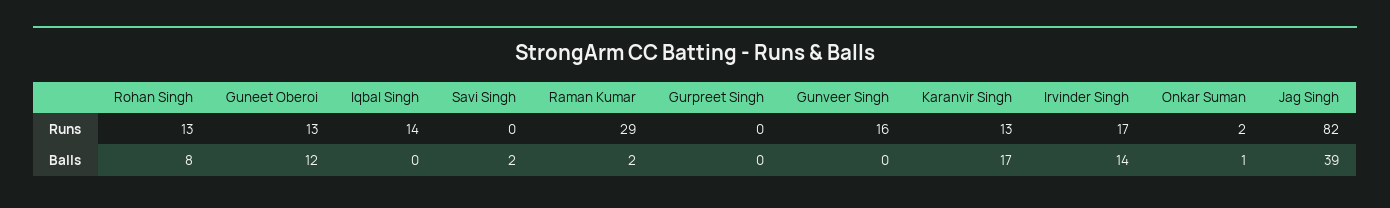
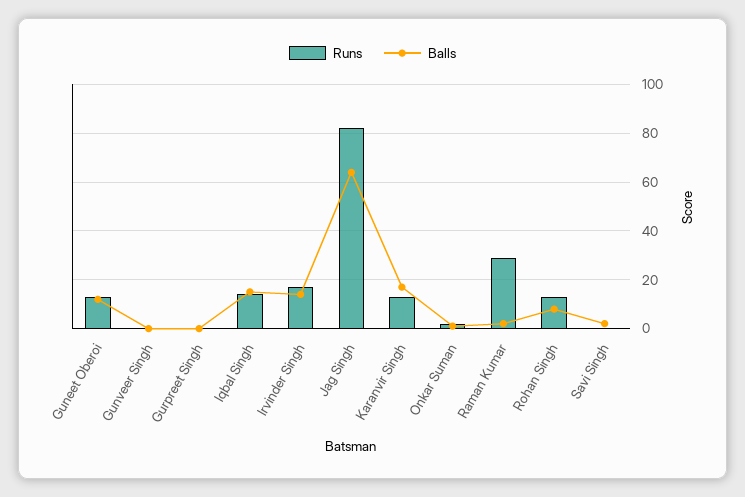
Runs, Gunveer Singh: 16 -> 0
Balls, Iqbal Singh: 0 -> 15
Balls, Jag Singh: 39 -> 65

